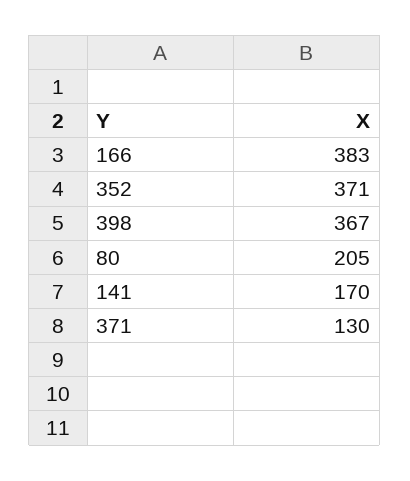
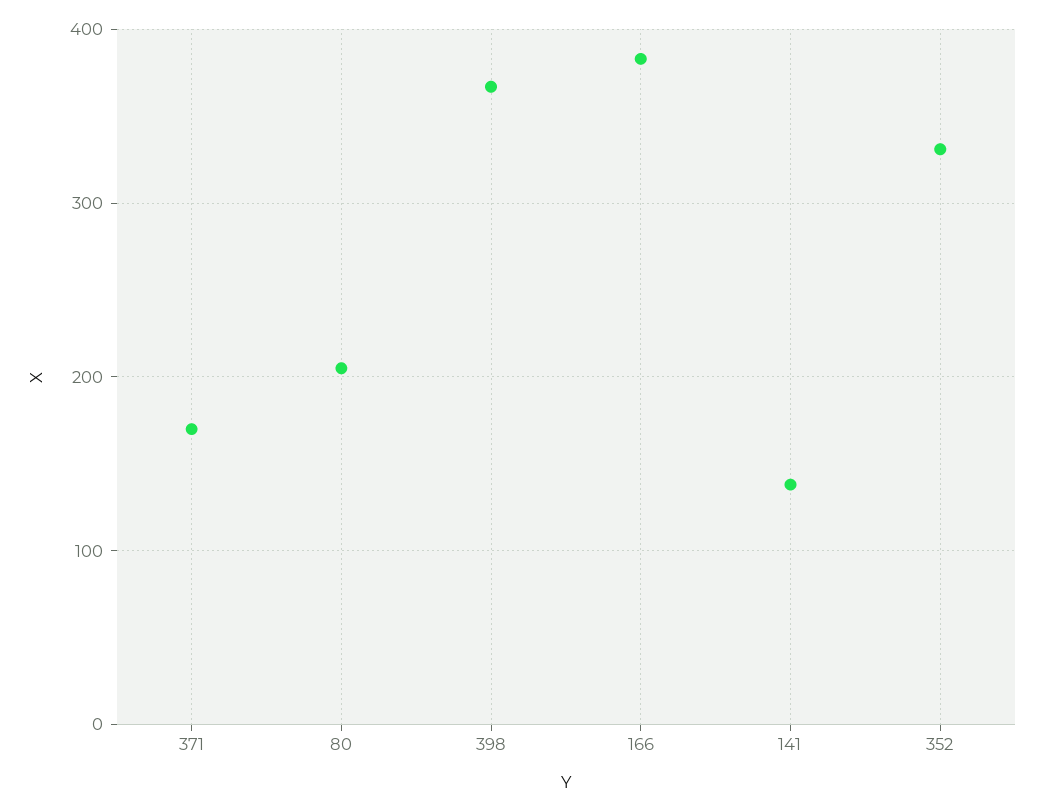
352: 371 -> 330
141: 170 -> 140
371: 130 -> 170

